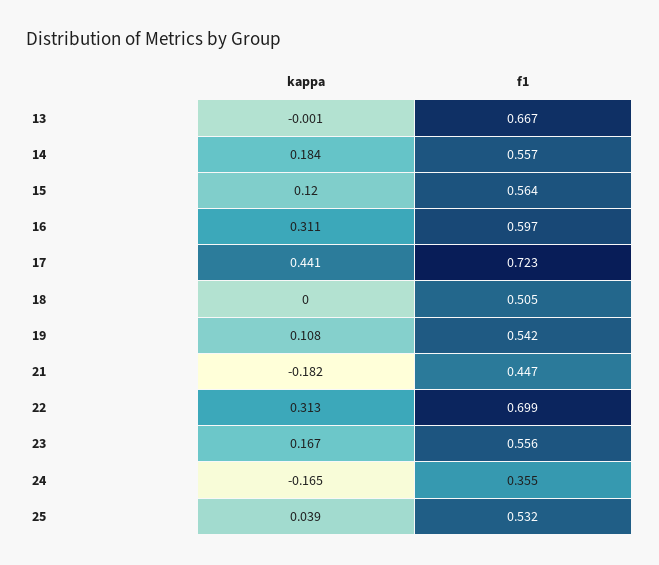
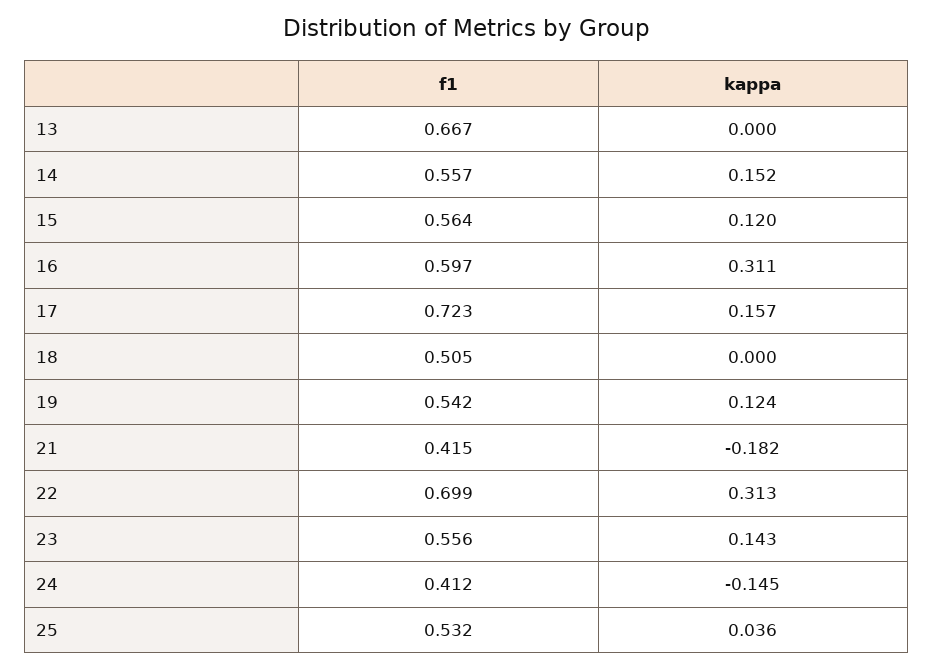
kappa, 13: -0.001 -> 0
kappa, 14: 0.184 -> 0.152
kappa, 17: 0.441 -> 0.157
kappa, 19: 0.108 -> 0.124
f1, 21: 0.447 -> 0.415
kappa, 23: 0.167 -> 0.143
kappa, 24: -0.165 -> -0.145
f1, 24: 0.355 -> 0.412
kappa, 25: 0.039 -> 0.036

